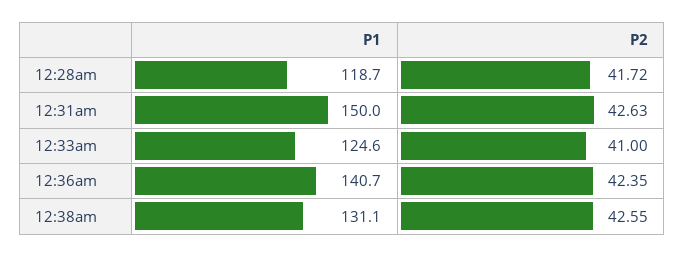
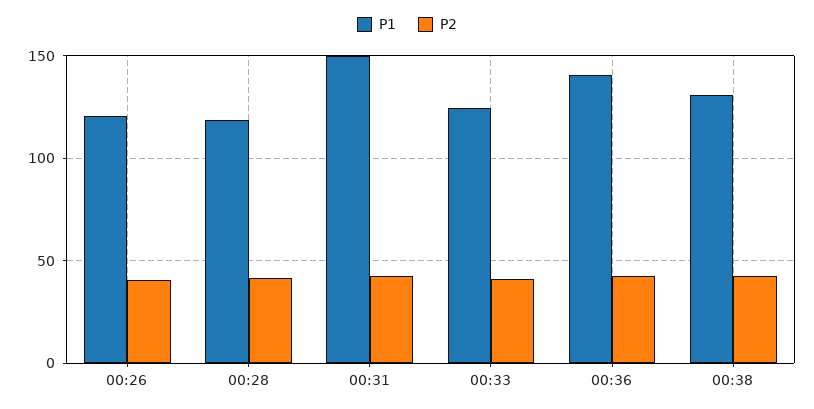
P1, 00:26: none -> 120
P2, 00:26: none -> 40

